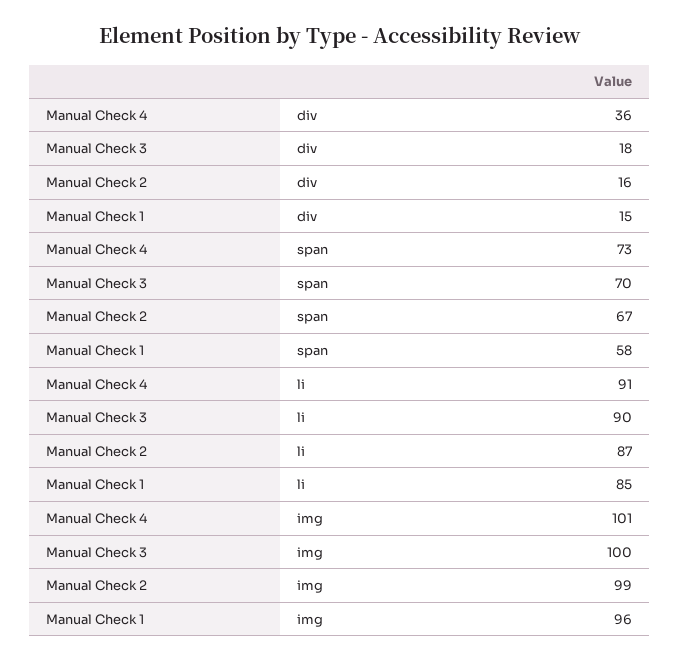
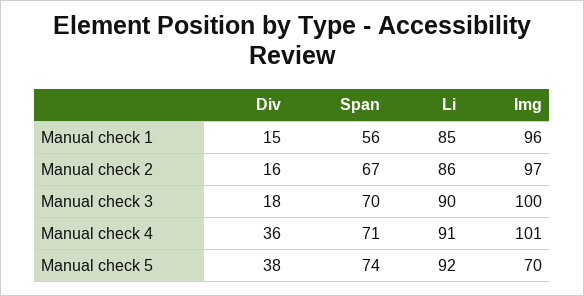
Manual Check 4, span: 73 -> 71
Manual Check 1, span: 58 -> 56
Manual Check 2, li: 87 -> 86
Manual Check 2, img: 99 -> 97
Manual check 5, div: none -> 38
Manual check 5, span: none -> 74
Manual check 5, li: none -> 92
Manual check 5, img: none -> 70

